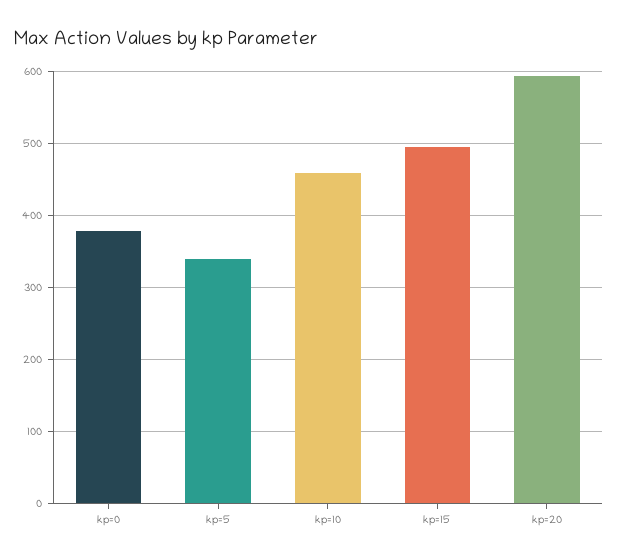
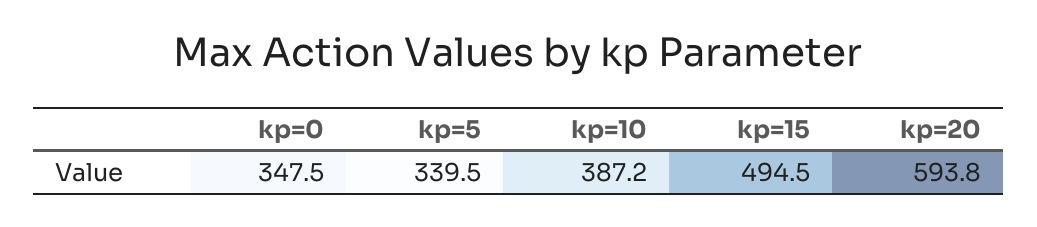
kp=0: 380 -> 347.5
kp=10: 460 -> 387.2

